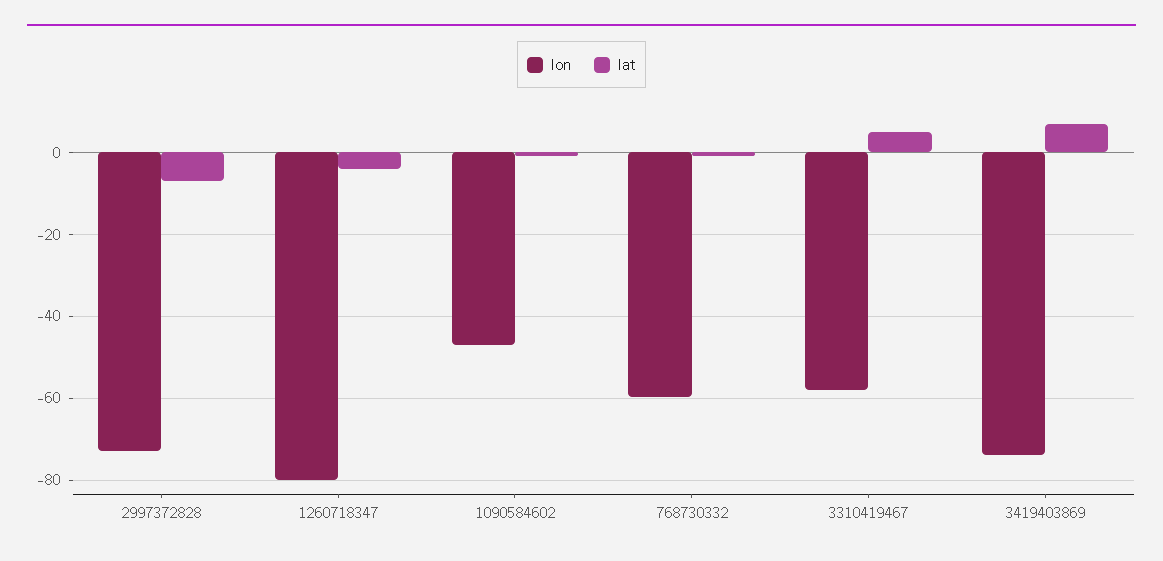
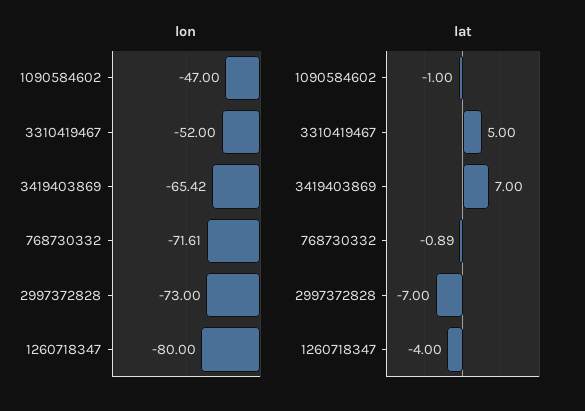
lon, 768730332: -60 -> -71.61
lon, 3310419467: -58 -> -52
lon, 3419403869: -74 -> -65.42

